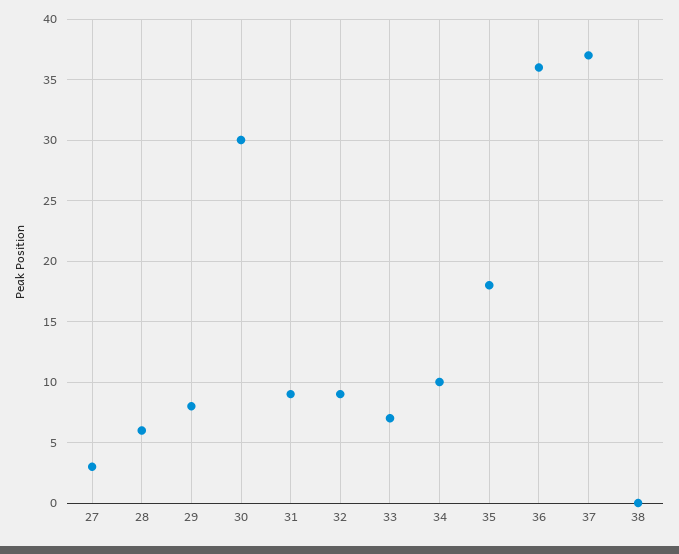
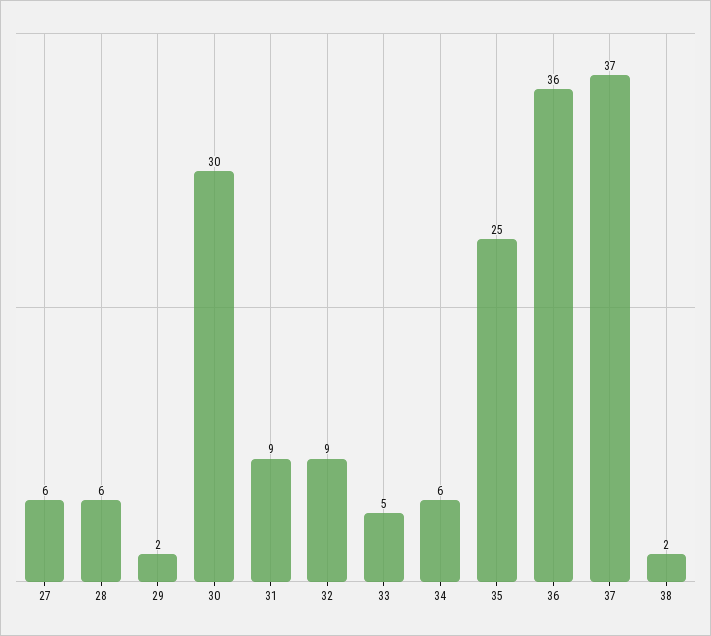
27: 3 -> 6
29: 8 -> 2
33: 7 -> 5
34: 10 -> 6
35: 18 -> 25
38: 0 -> 2

